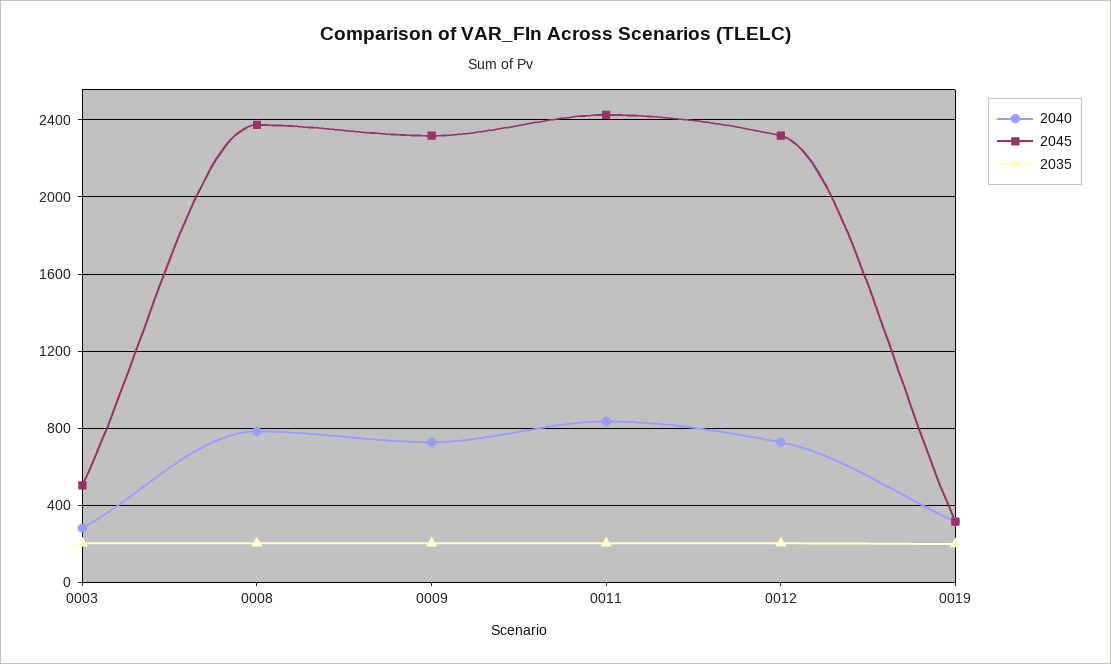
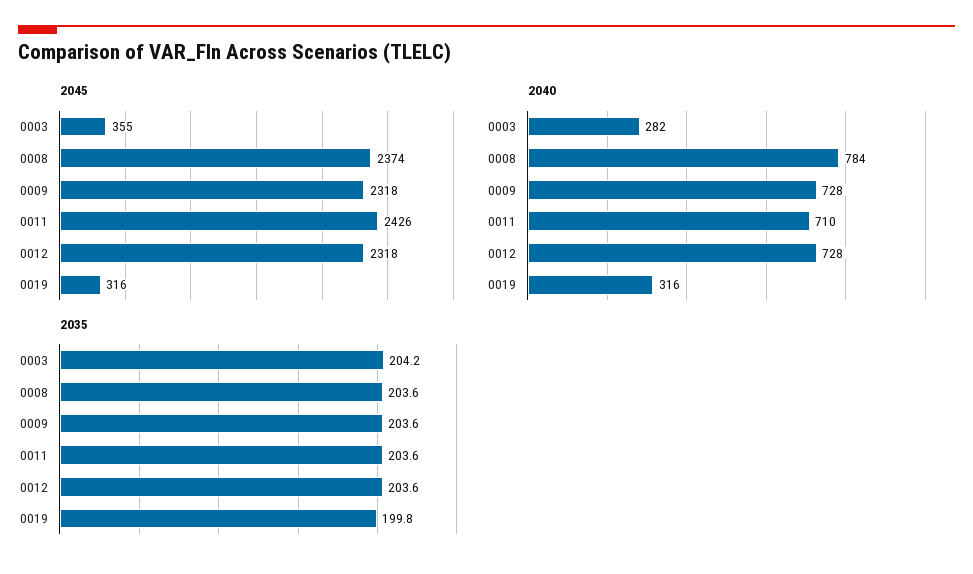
2045, 0003: 500 -> 355
2040, 0011: 850 -> 710

